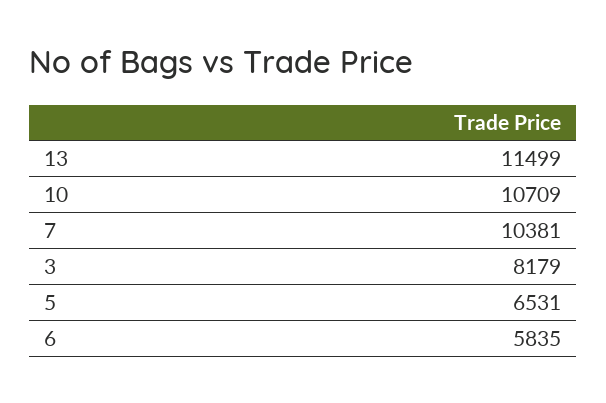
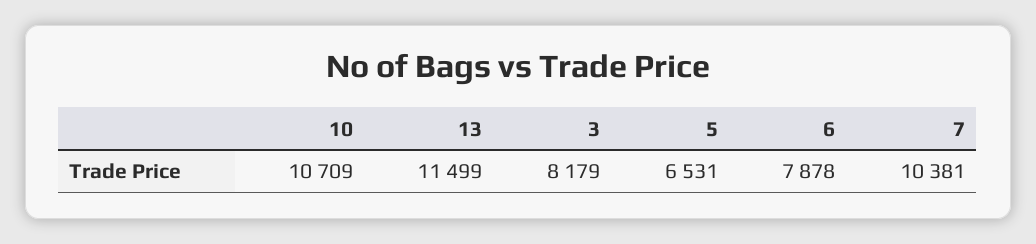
6: 5835 -> 7878

